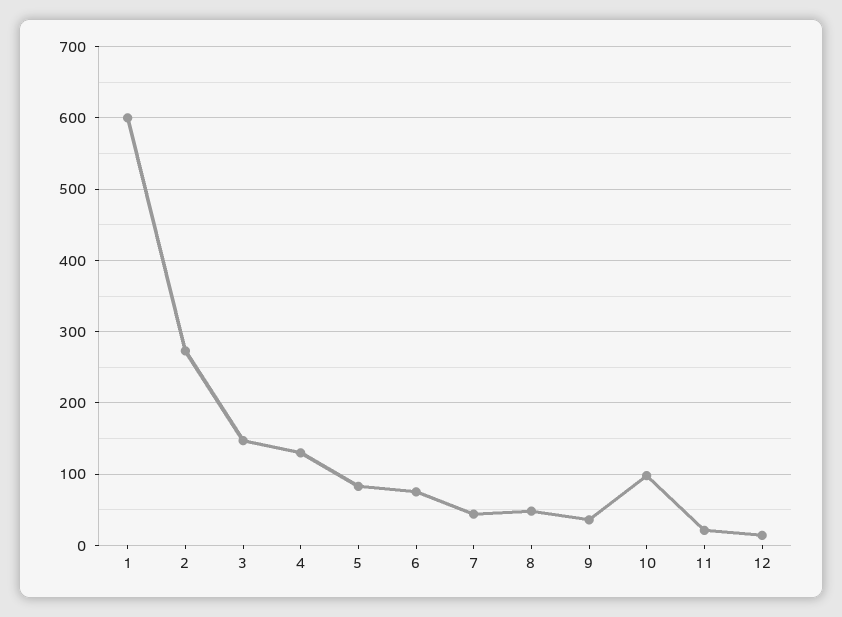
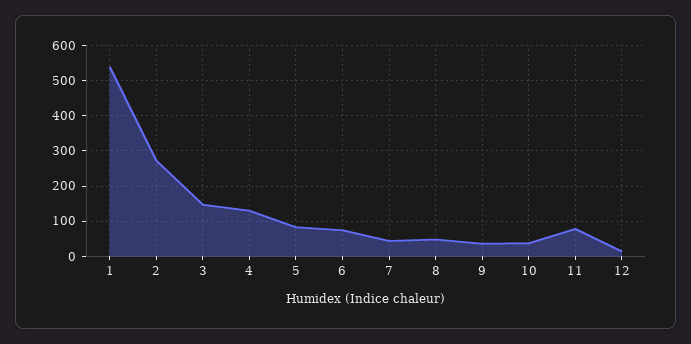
1: 600 -> 540
10: 100 -> 40
11: 20 -> 80

